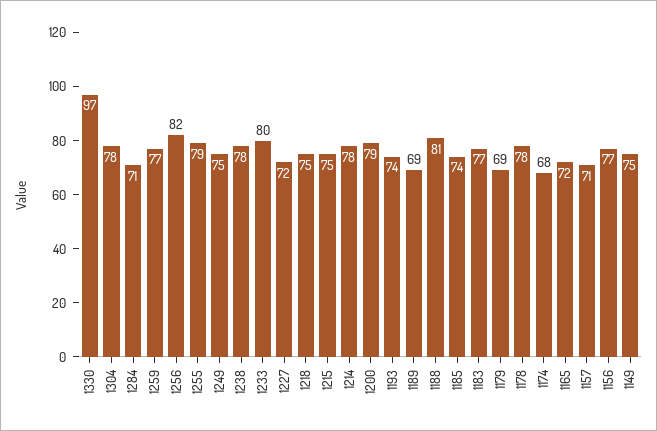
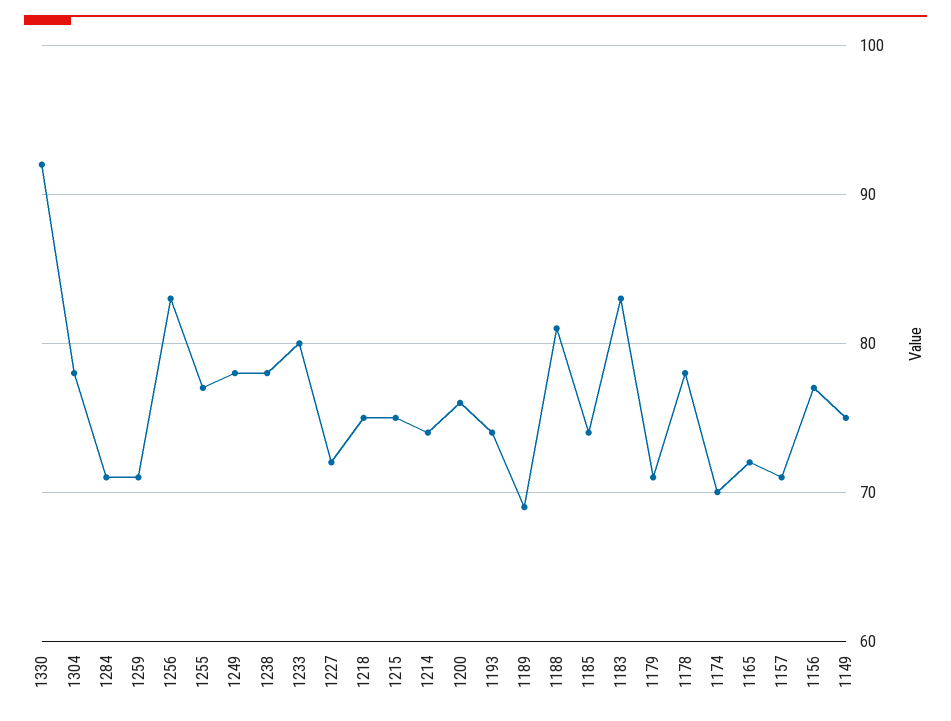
1330: 97 -> 92
1259: 77 -> 71
1256: 82 -> 83
1255: 79 -> 77
1249: 75 -> 78
1214: 78 -> 74
1200: 79 -> 76
1183: 77 -> 83
1179: 69 -> 71
1174: 68 -> 70

